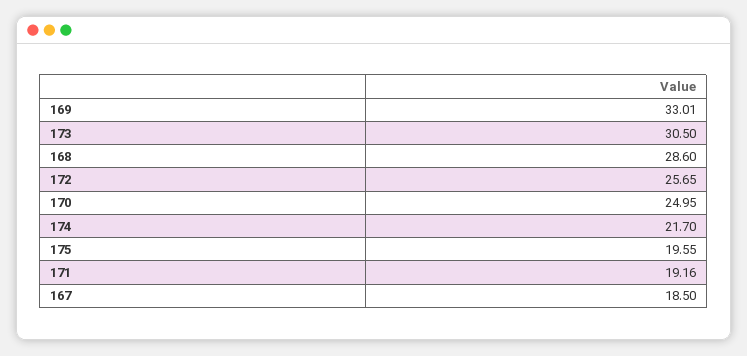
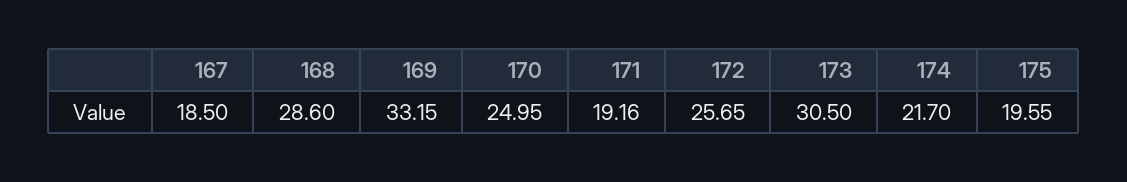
169: 33.01 -> 33.15

